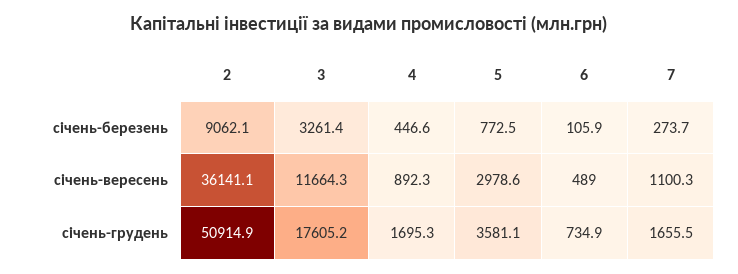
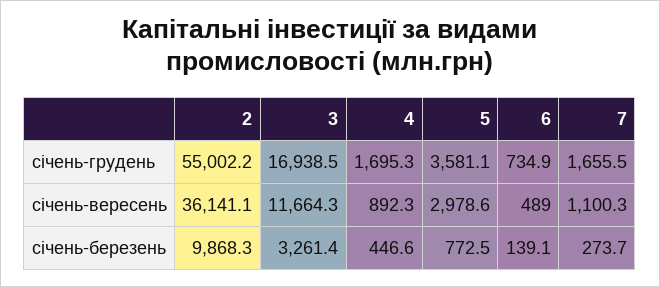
2, січень-березень: 9062.1 -> 9868.3
6, січень-березень: 105.9 -> 139.1
2, січень-грудень: 50914.9 -> 55002.2
3, січень-грудень: 17605.2 -> 16938.5

